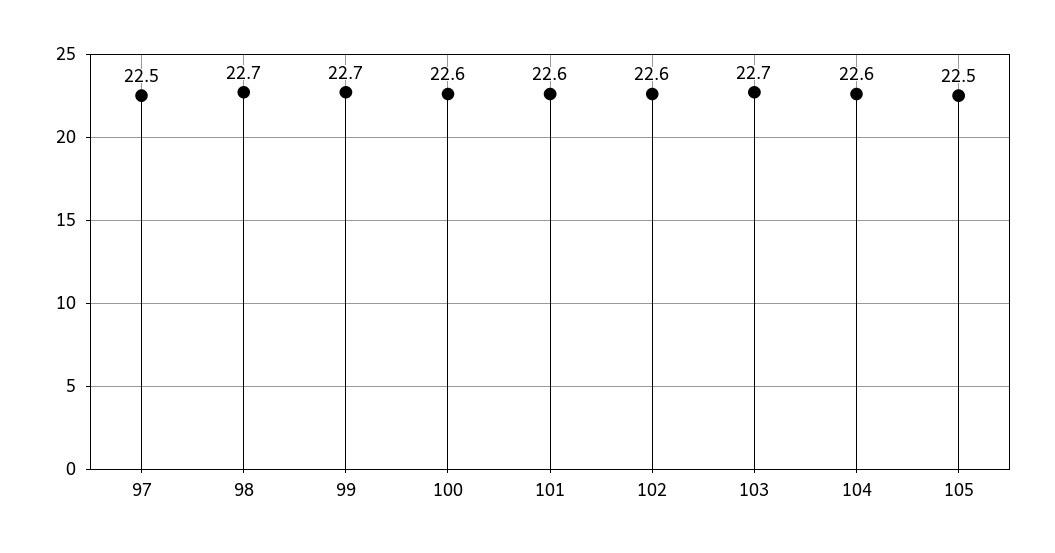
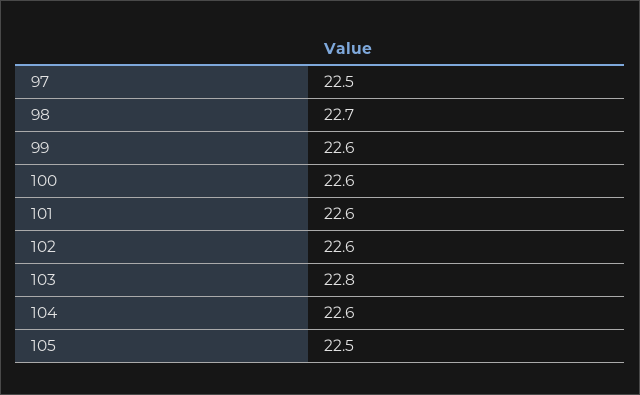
99: 22.7 -> 22.6
103: 22.7 -> 22.8

